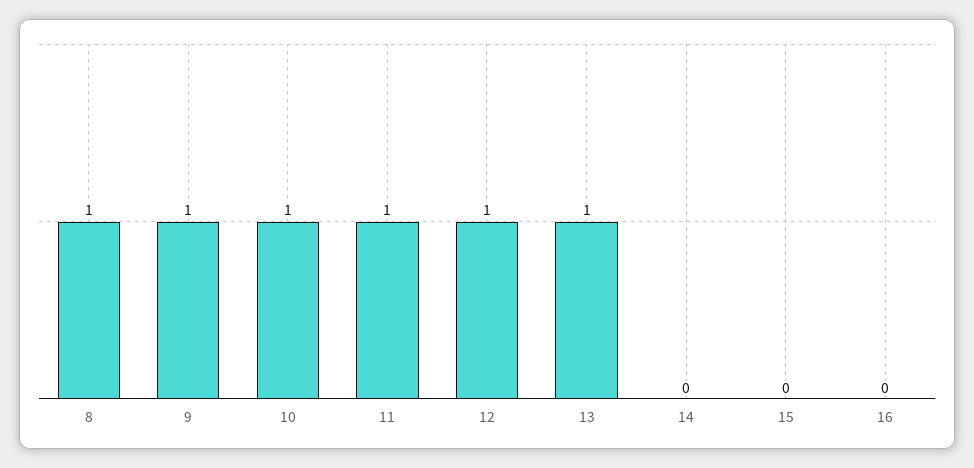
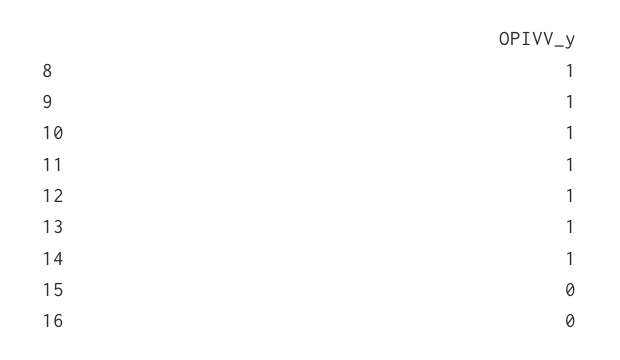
14: 0 -> 1

